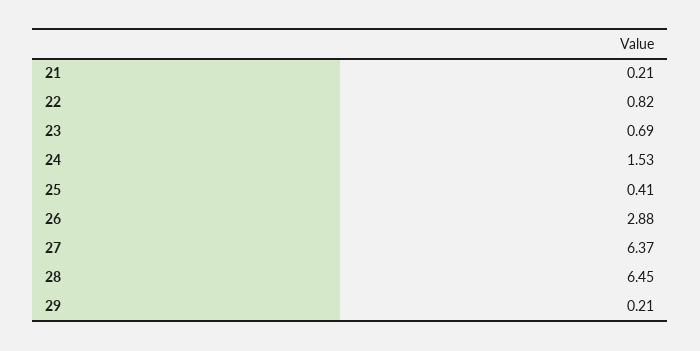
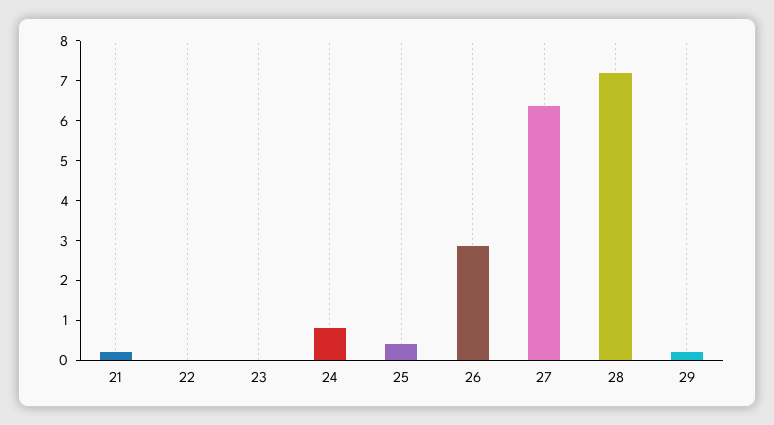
22: 0.82 -> 0
23: 0.69 -> 0
24: 1.53 -> 0.75
28: 6.45 -> 7.25

